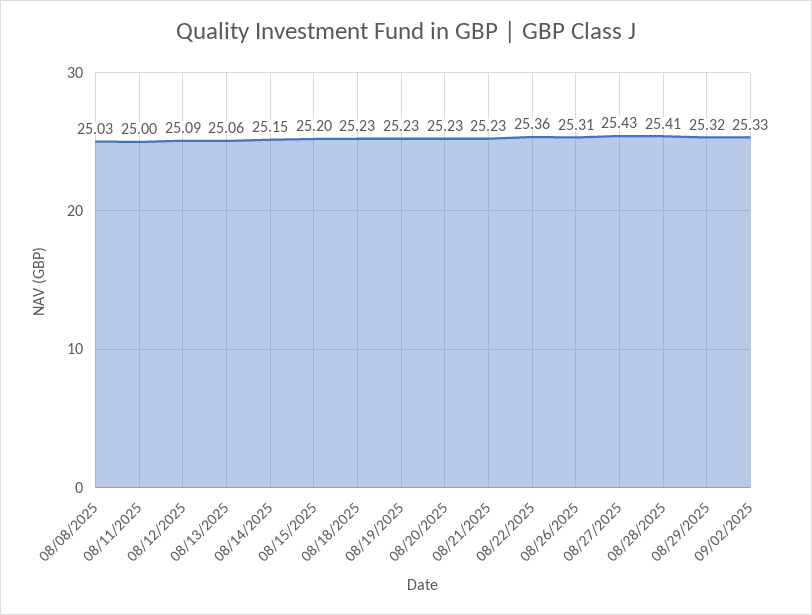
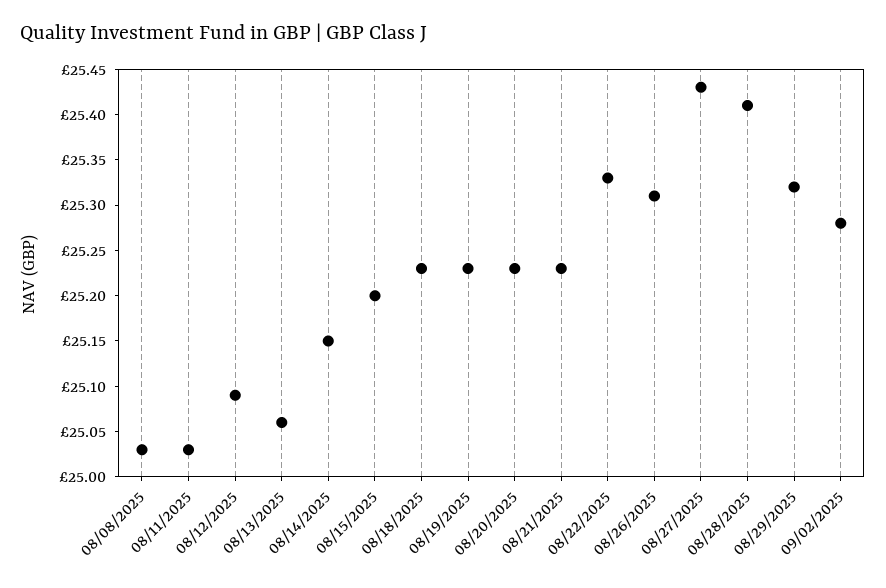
08/11/2025: 25 -> 25.03
08/22/2025: 25.36 -> 25.33
09/02/2025: 25.33 -> 25.28

